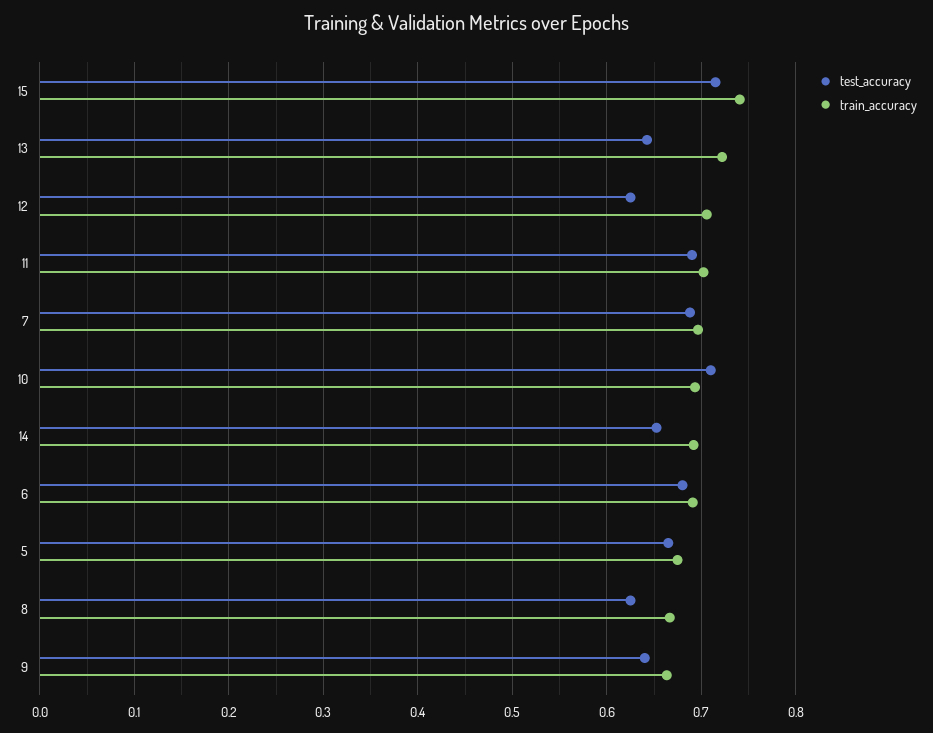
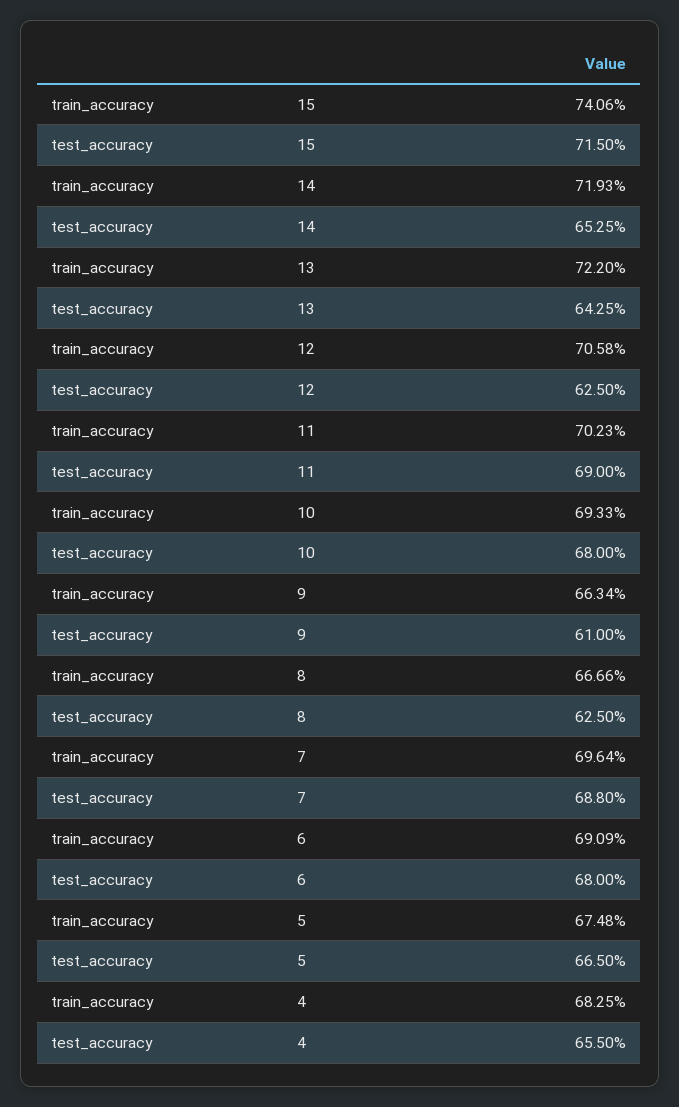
test_accuracy, 10: 0.71 -> 0.68
train_accuracy, 14: 0.69 -> 0.7193
test_accuracy, 9: 0.64 -> 0.61
train_accuracy, 4: none -> 0.6825
test_accuracy, 4: none -> 0.655

